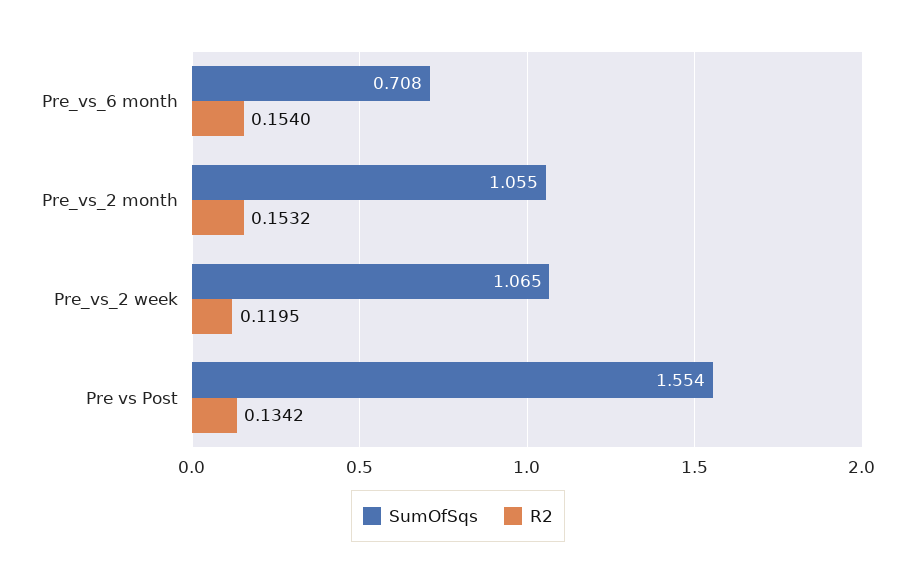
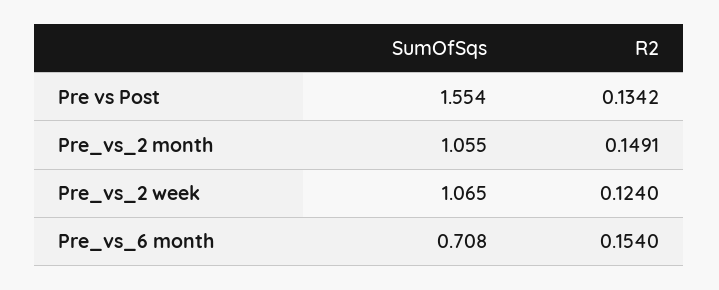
R2, Pre_vs_2 month: 0.1532 -> 0.1491
R2, Pre_vs_2 week: 0.1195 -> 0.124

